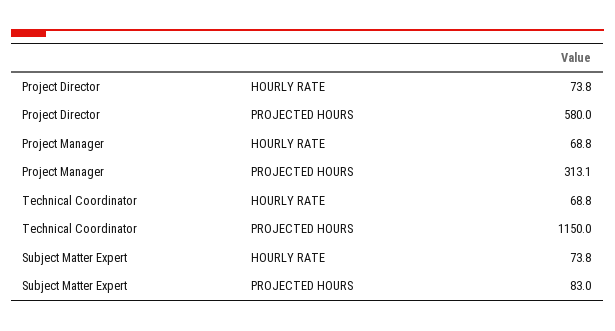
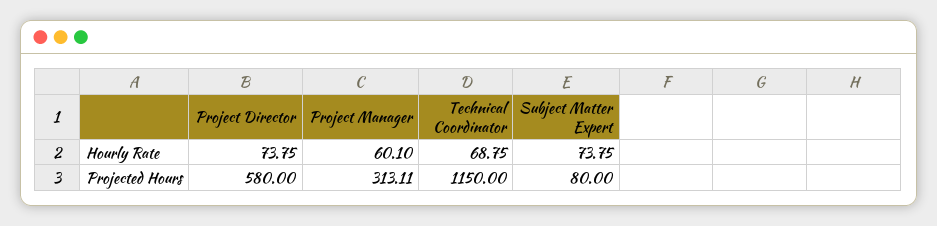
Project Manager, HOURLY RATE: 68.8 -> 60.1
Subject Matter Expert, PROJECTED HOURS: 83 -> 80

